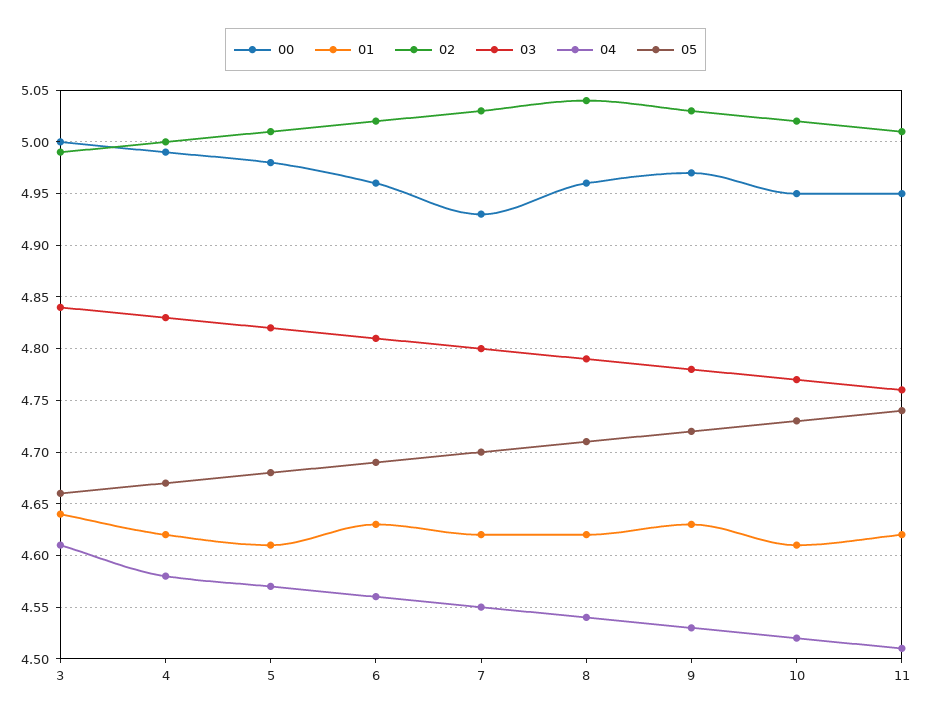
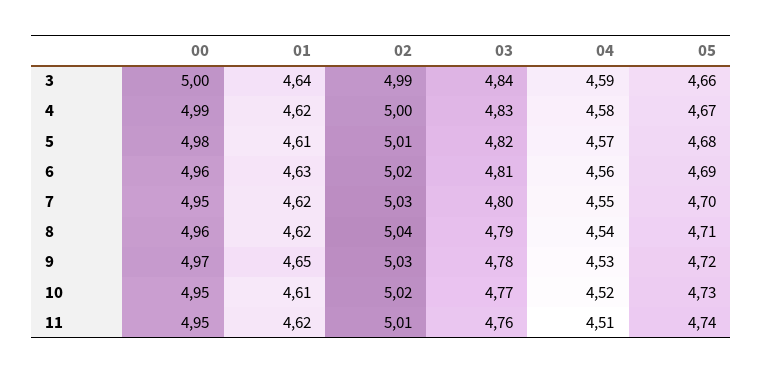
04, 3: 4.61 -> 4.59
00, 7: 4.93 -> 4.95
01, 9: 4.63 -> 4.65

